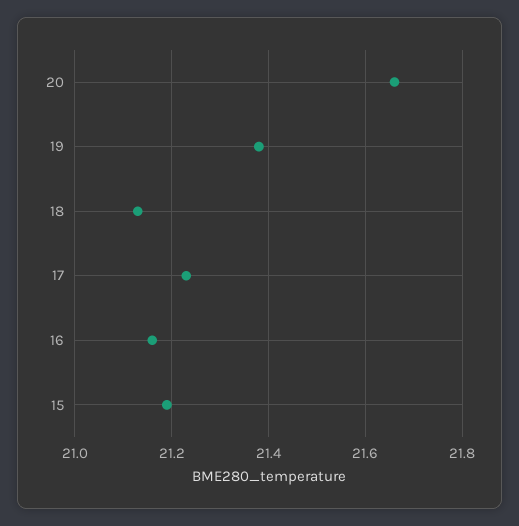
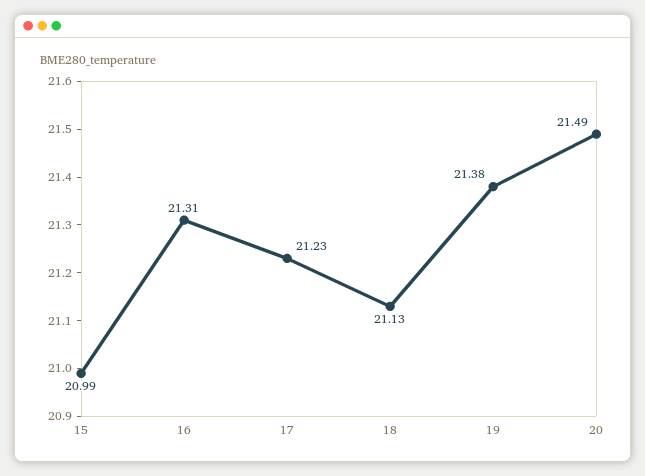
20: 21.65 -> 21.49
16: 21.15 -> 21.31
15: 21.2 -> 20.99

